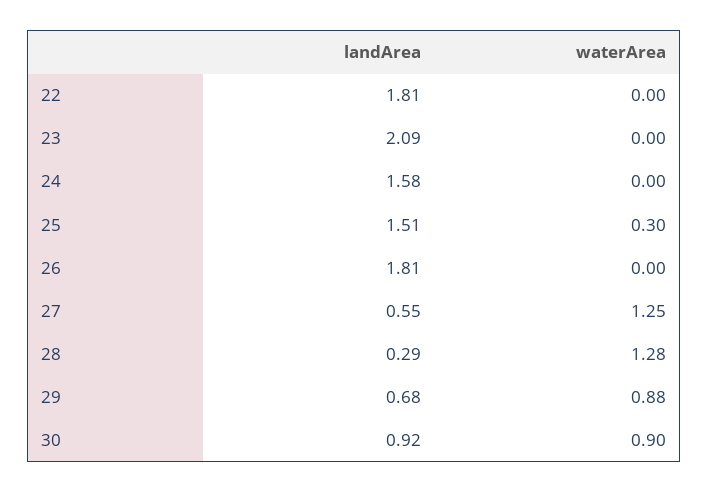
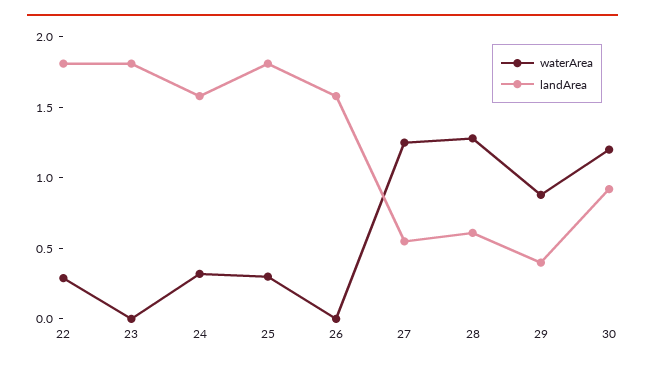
waterArea, 22: 0 -> 0.3
landArea, 23: 2.09 -> 1.8
waterArea, 24: 0 -> 0.3
landArea, 25: 1.51 -> 1.8
landArea, 26: 1.81 -> 1.6
landArea, 28: 0.29 -> 0.6
landArea, 29: 0.68 -> 0.4
waterArea, 30: 0.9 -> 1.2

